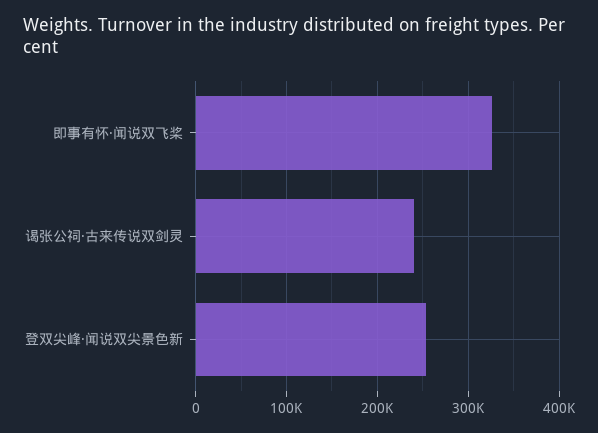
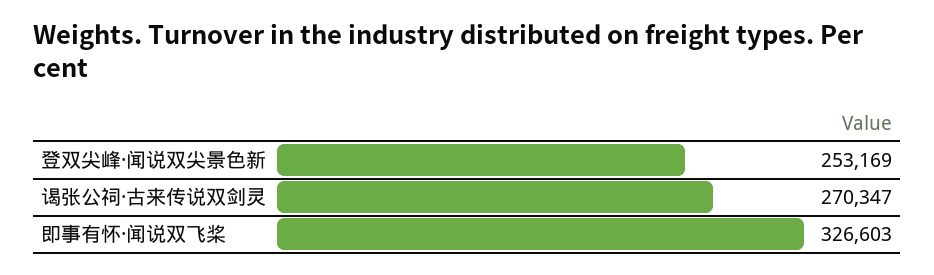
谒张公祠·古来传说双剑灵: 240000 -> 270347

